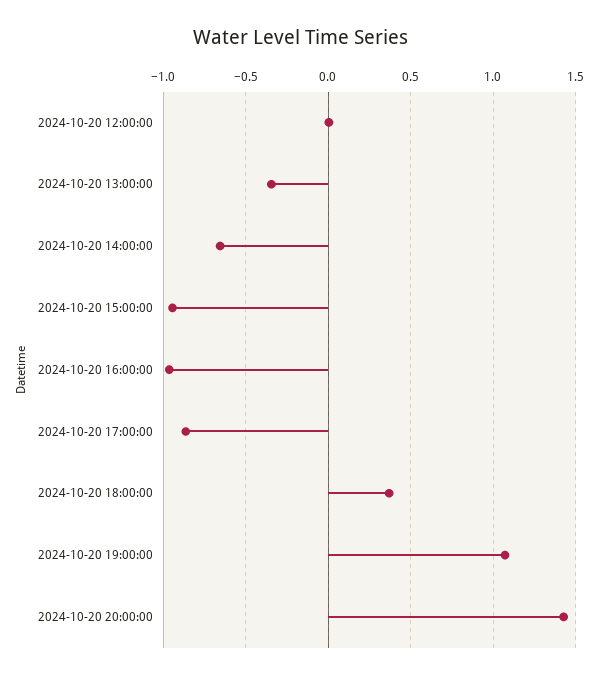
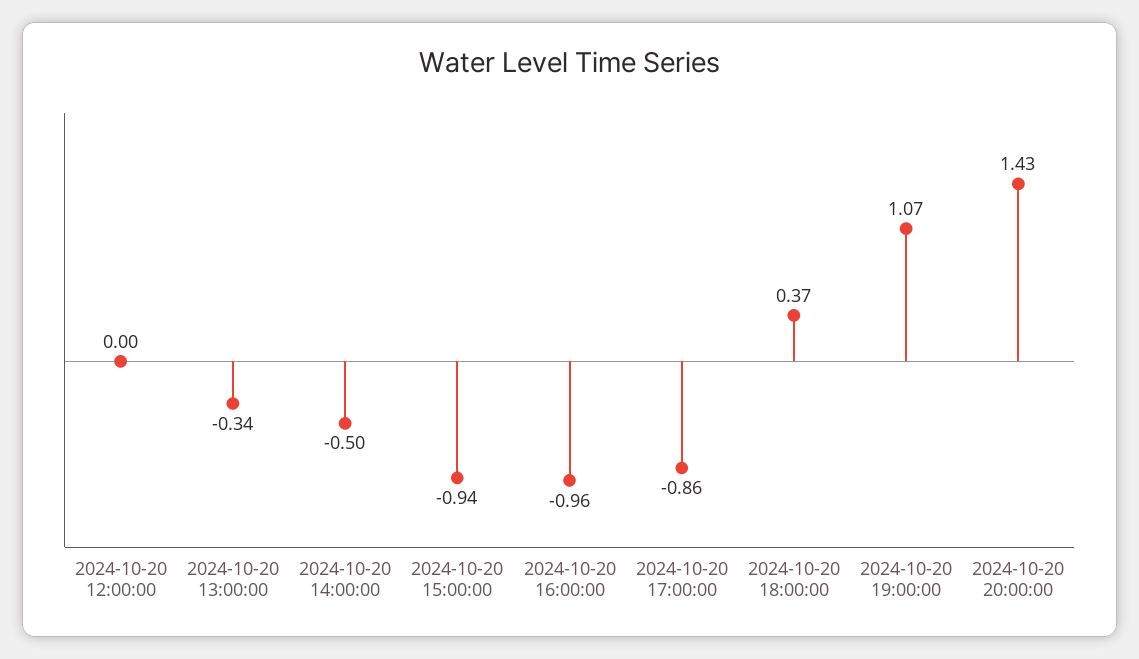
2024-10-20 14:00:00: -0.65 -> -0.5

